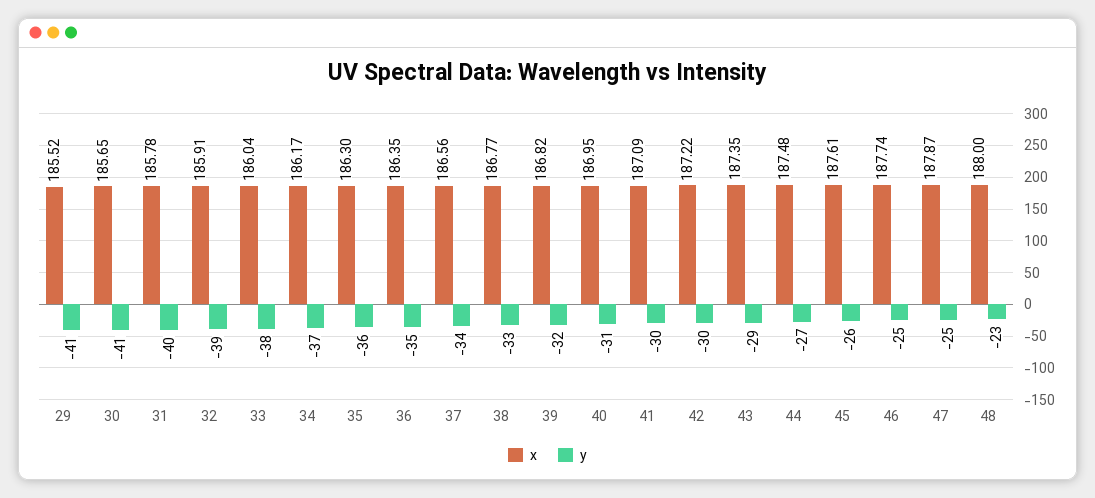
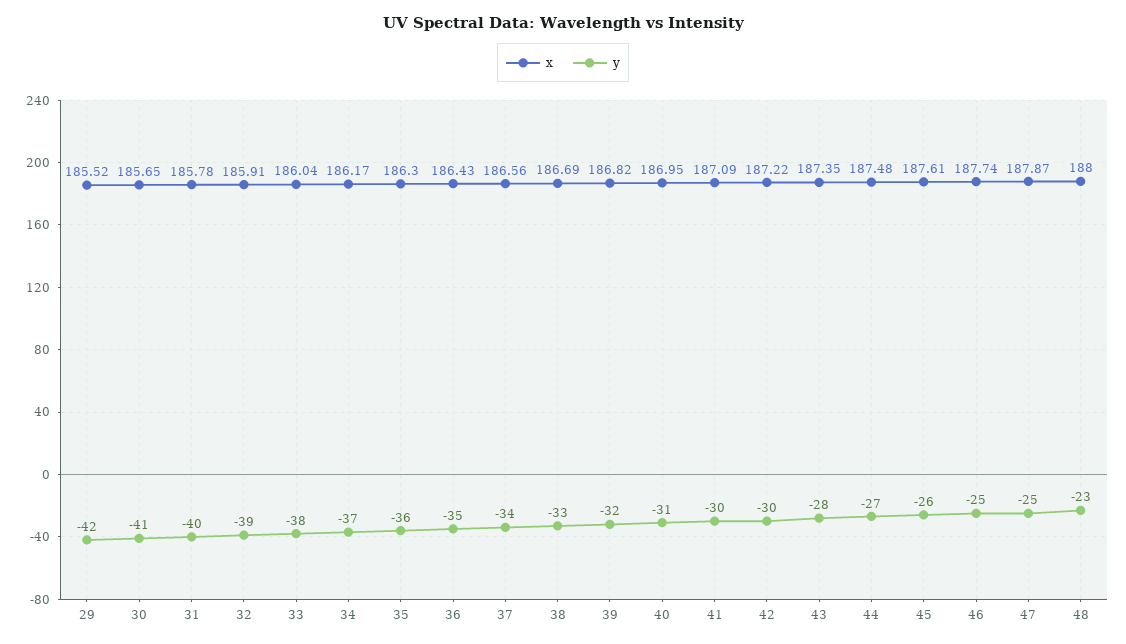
y, 29: -41 -> -42
x, 36: 186.35 -> 186.43
x, 38: 186.77 -> 186.69
y, 43: -29 -> -28

